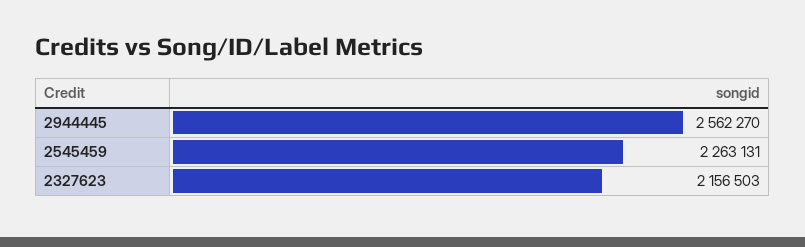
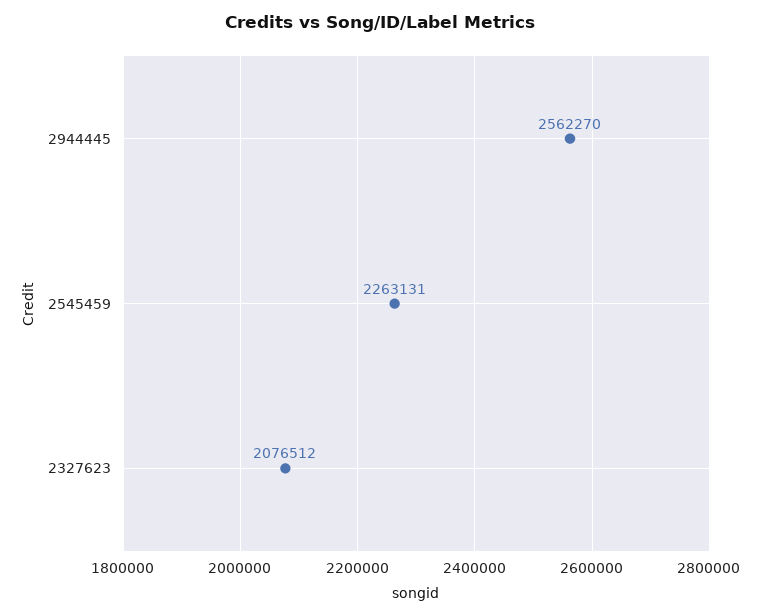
2327623: 2156503 -> 2076512

